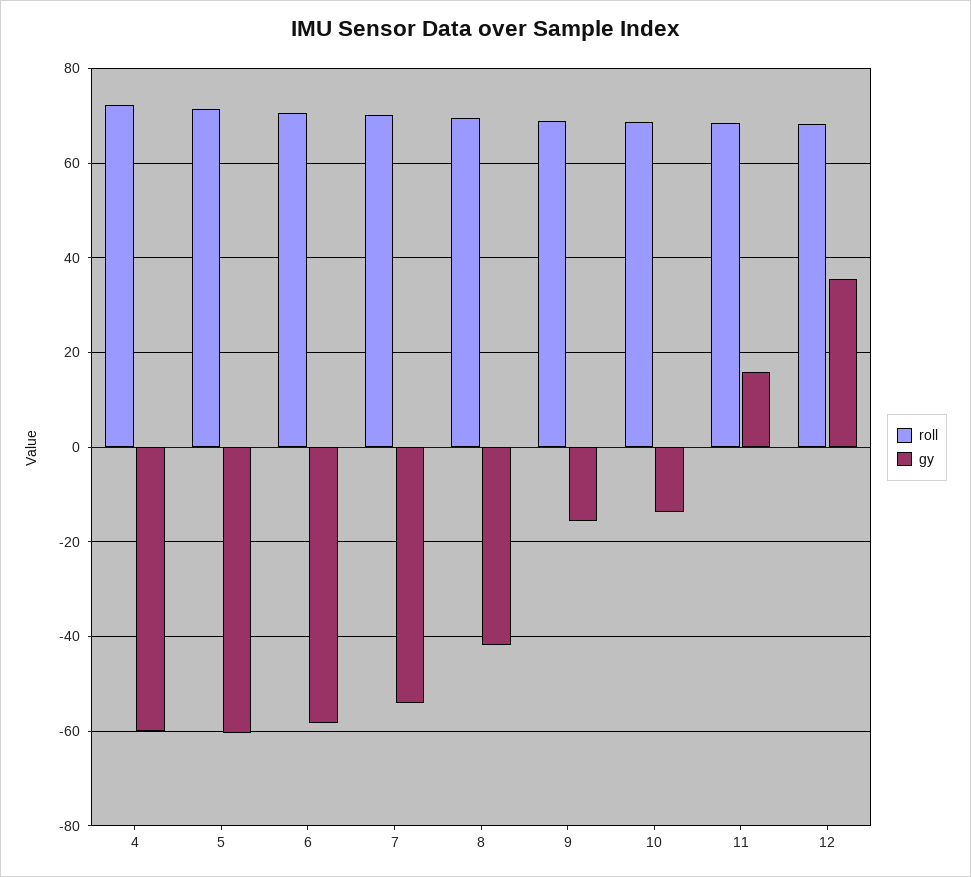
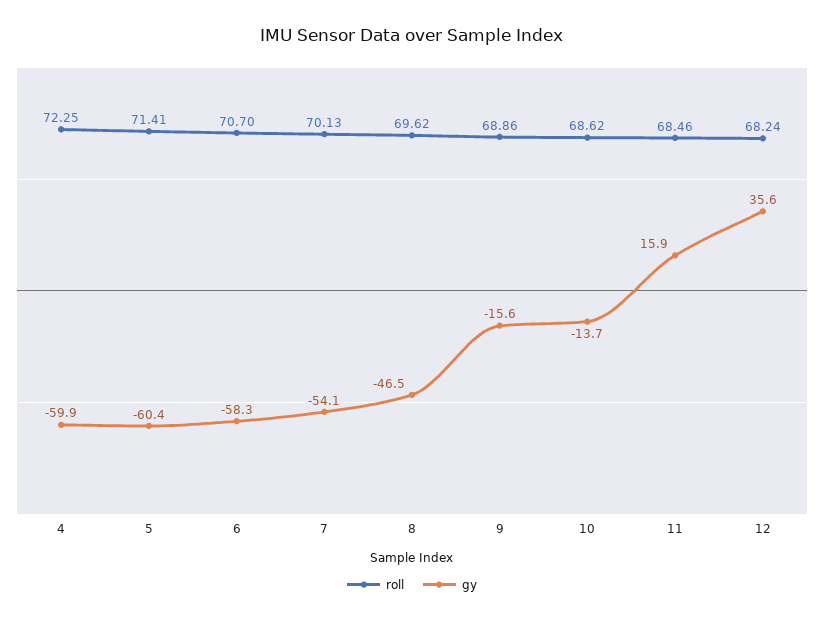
gy, 8: -42 -> -46.5

